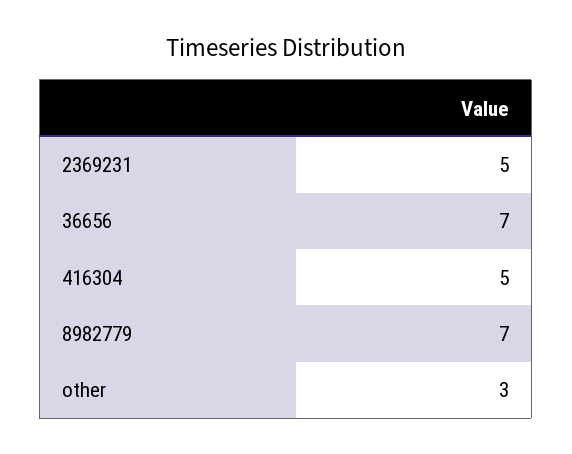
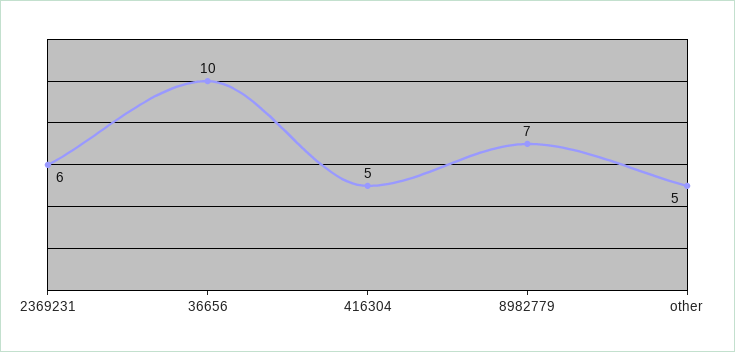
2369231: 5 -> 6
36656: 7 -> 10
other: 3 -> 5

